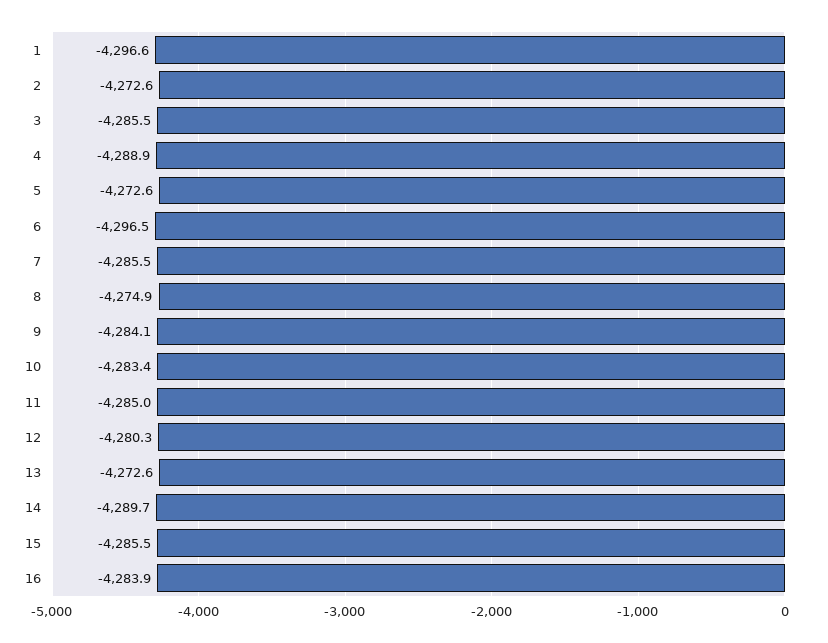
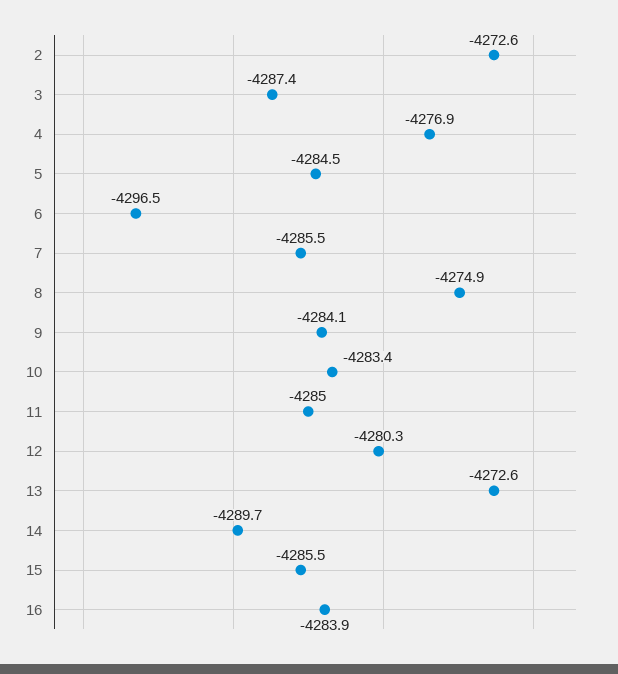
1: -4296.6 -> none
3: -4285.5 -> -4287.4
4: -4288.9 -> -4276.9
5: -4272.6 -> -4284.5

